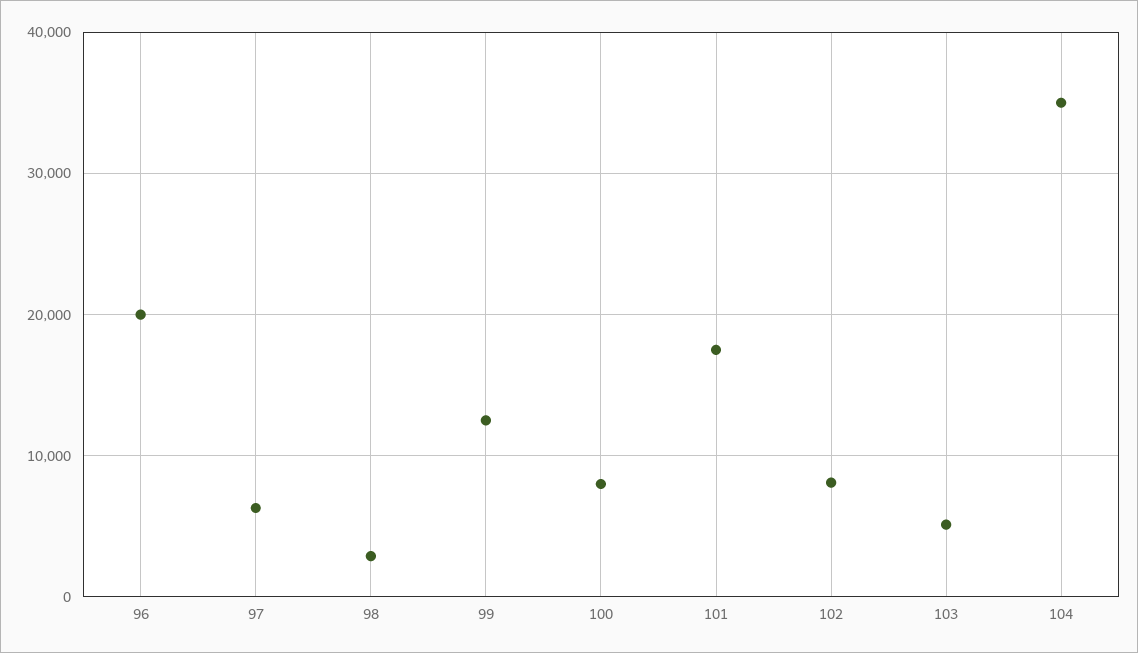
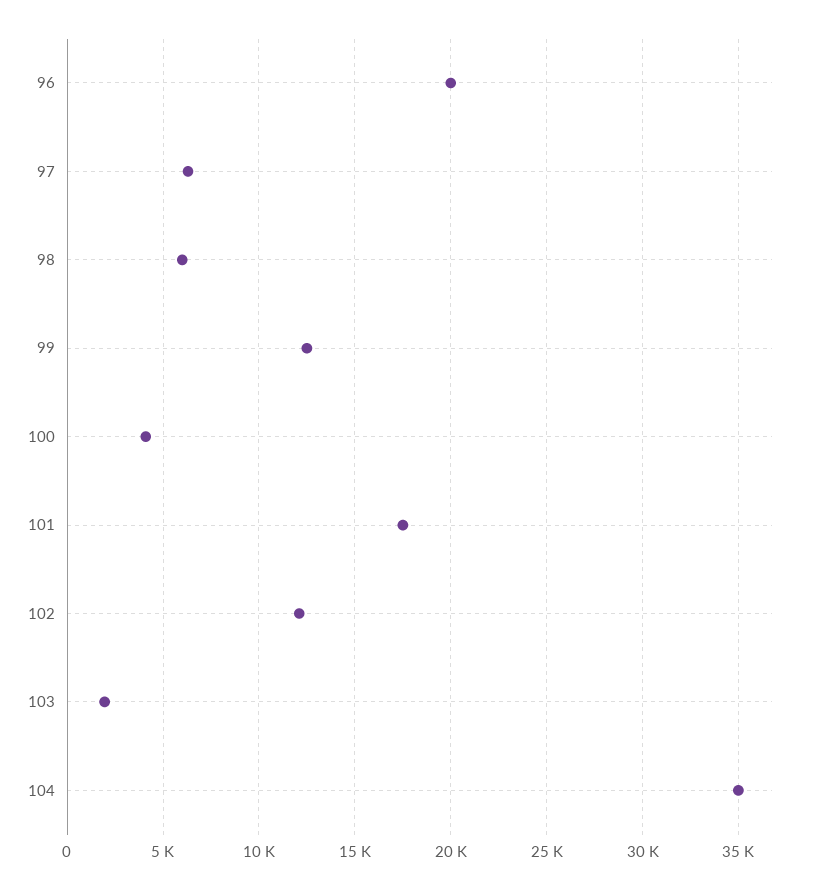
98: 3000 -> 6000
100: 8000 -> 4000
102: 8000 -> 12000
103: 5000 -> 2000

